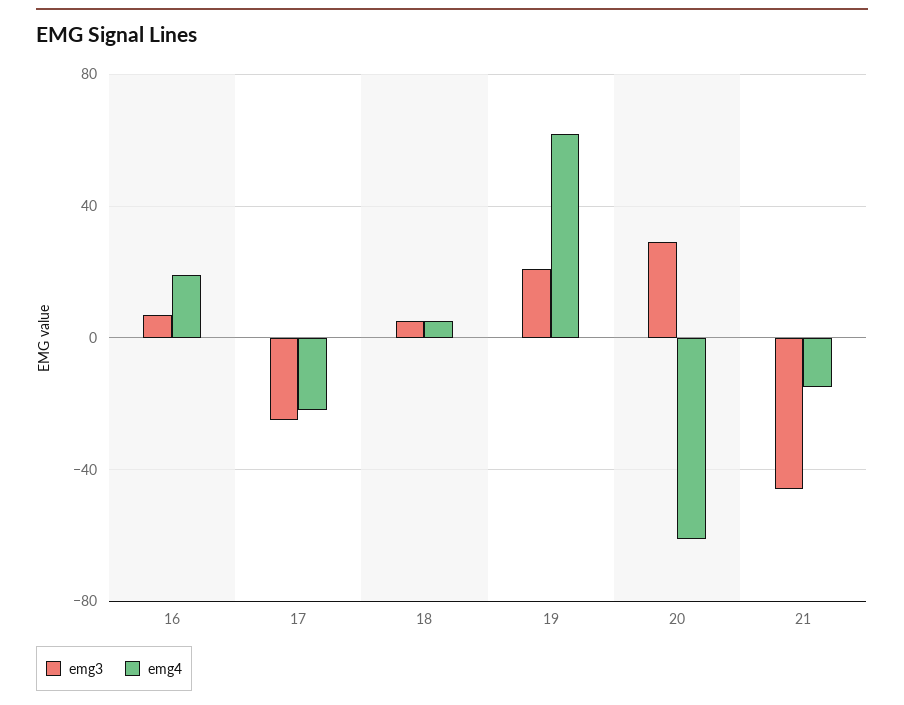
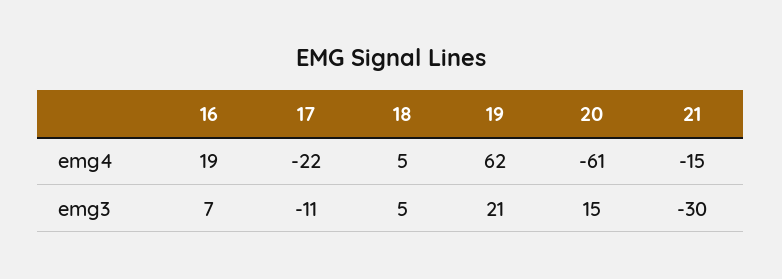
emg3, 17: -25 -> -11
emg3, 20: 30 -> 15
emg3, 21: -45 -> -30

